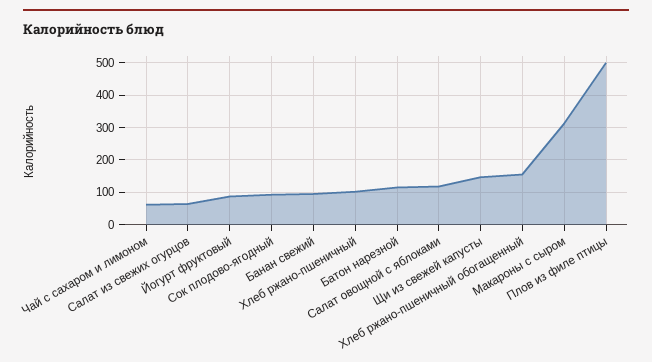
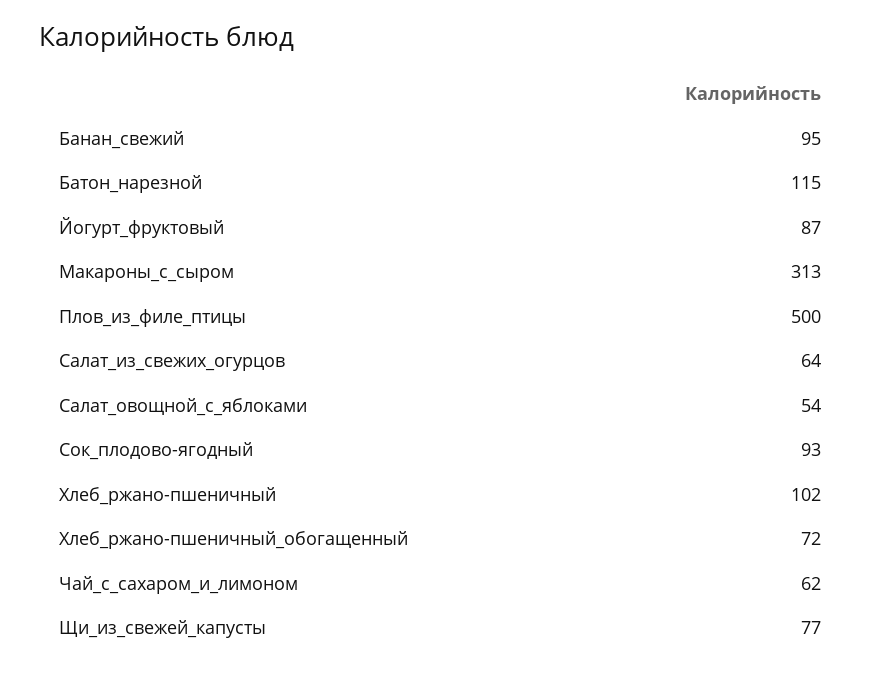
Салат овощной с яблоками: 120 -> 54
Щи из свежей капусты: 140 -> 77
Хлеб ржано-пшеничный обогащенный: 160 -> 72

